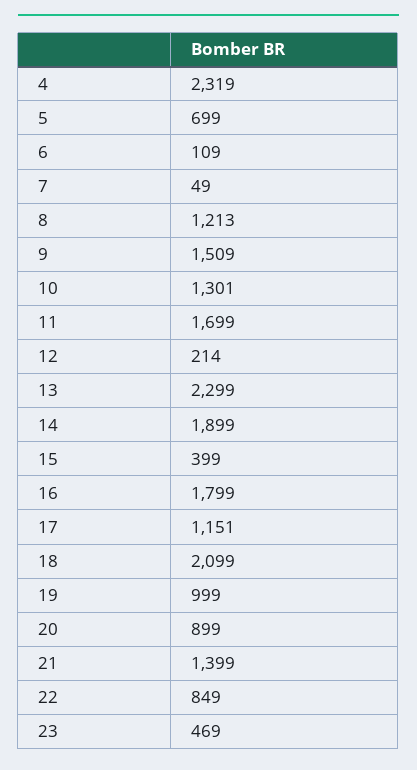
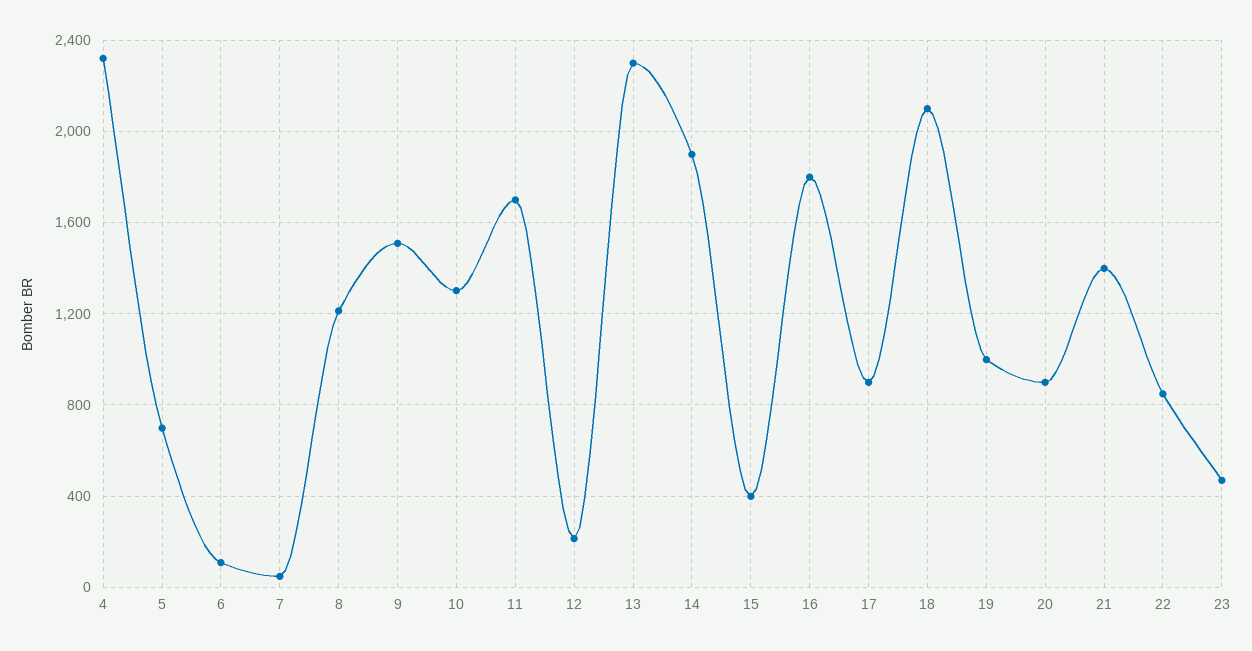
17: 1151 -> 900

